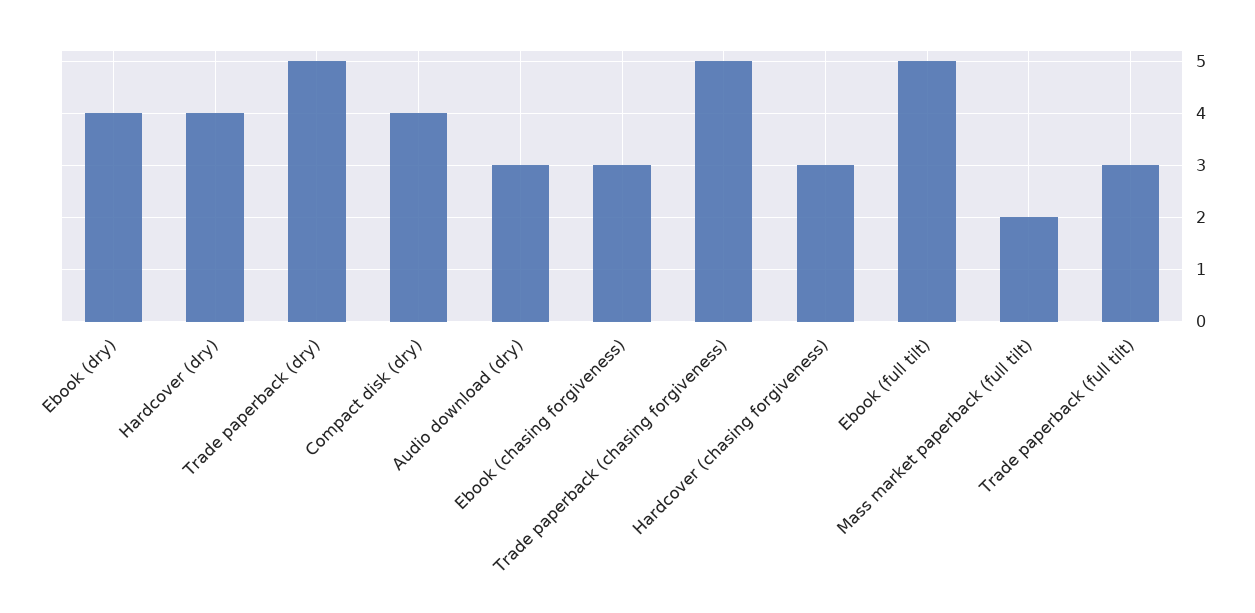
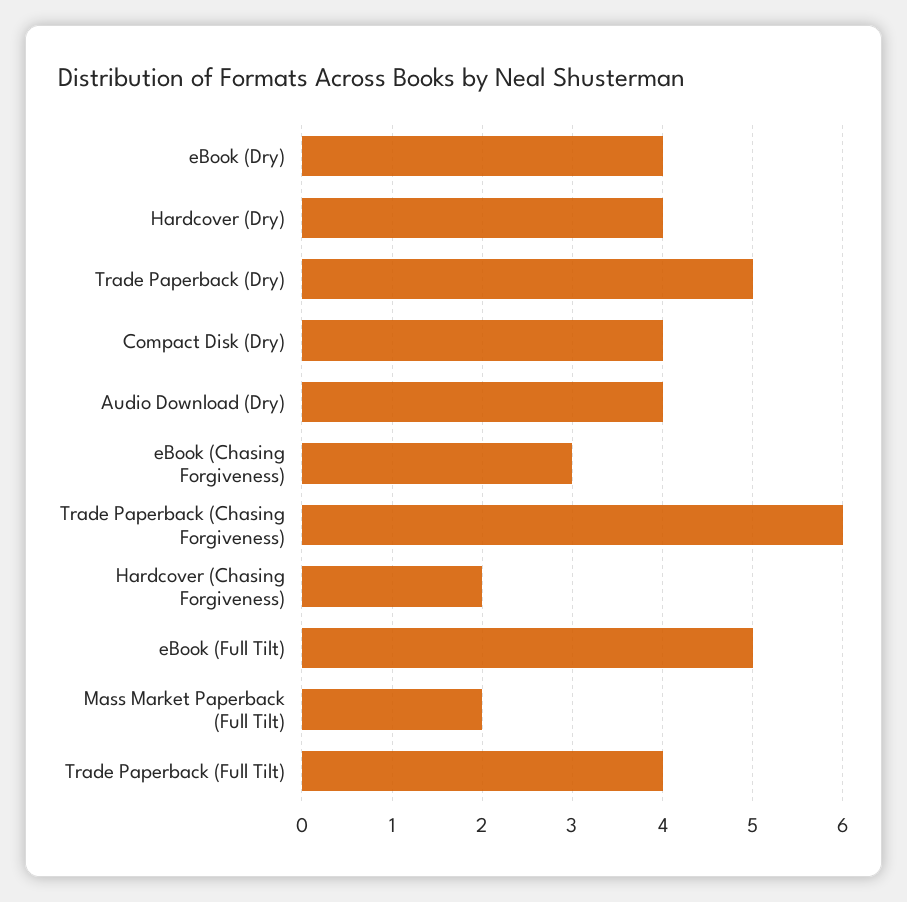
Audio download (dry): 3 -> 4
Trade paperback (chasing forgiveness): 5 -> 6
Hardcover (chasing forgiveness): 3 -> 2
Trade paperback (full tilt): 3 -> 4

